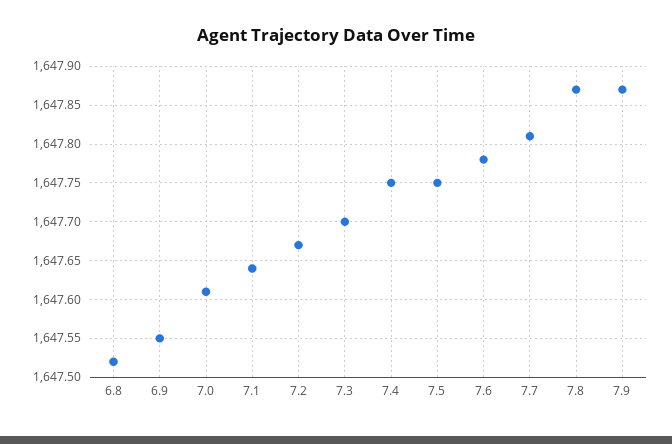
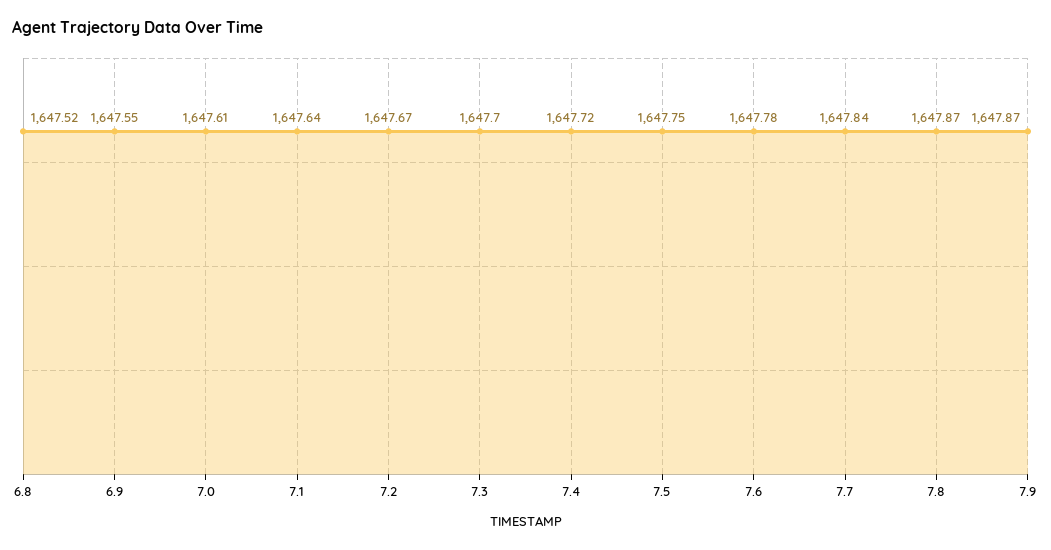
7.4: 1647.75 -> 1647.72
7.7: 1647.81 -> 1647.84

